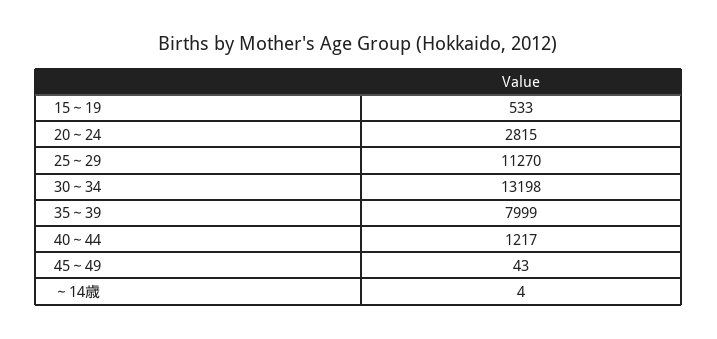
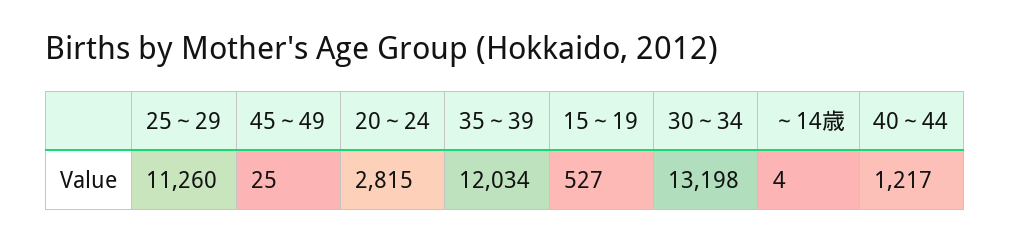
15～19: 533 -> 527
25～29: 11270 -> 11260
35～39: 7999 -> 12034
45～49: 43 -> 25

